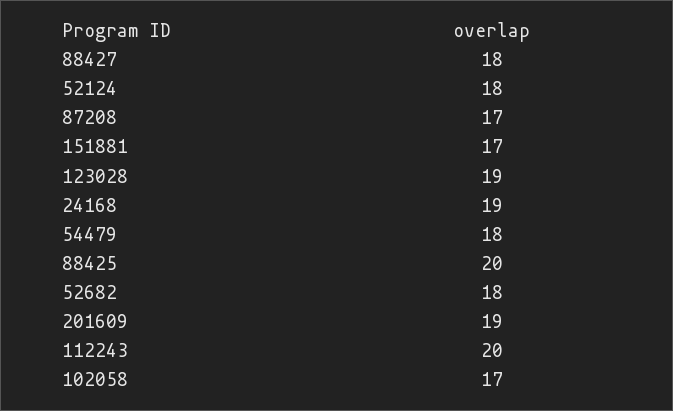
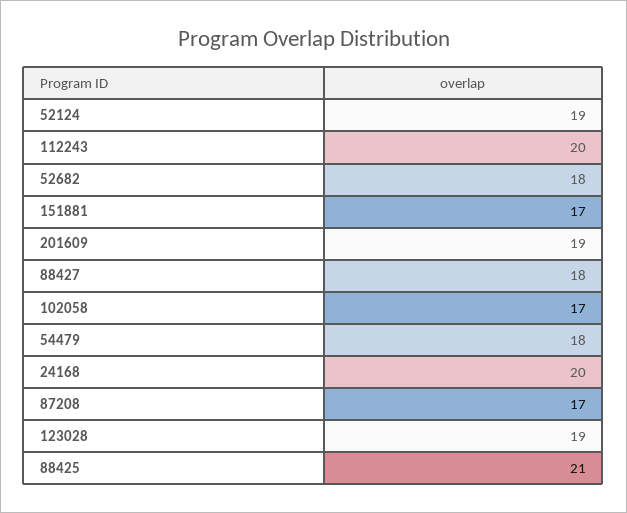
52124: 18 -> 19
24168: 19 -> 20
88425: 20 -> 21

